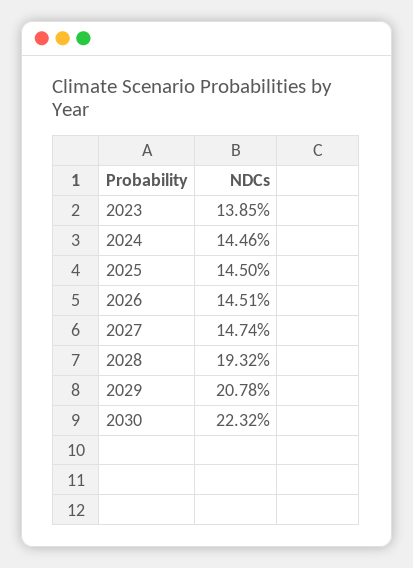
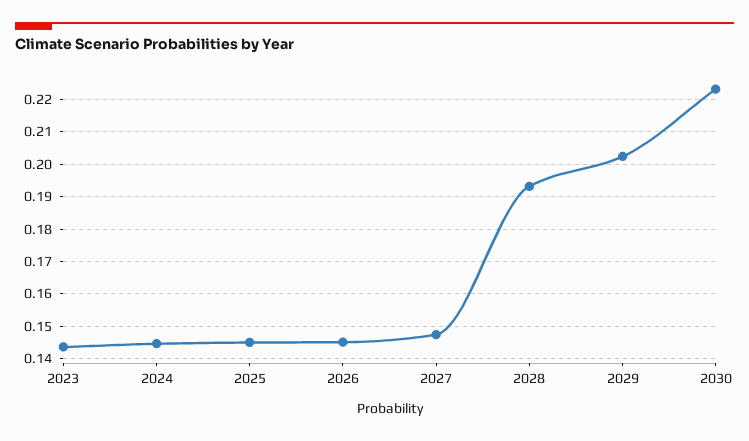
2023: 0.1385 -> 0.144
2029: 0.2078 -> 0.202

